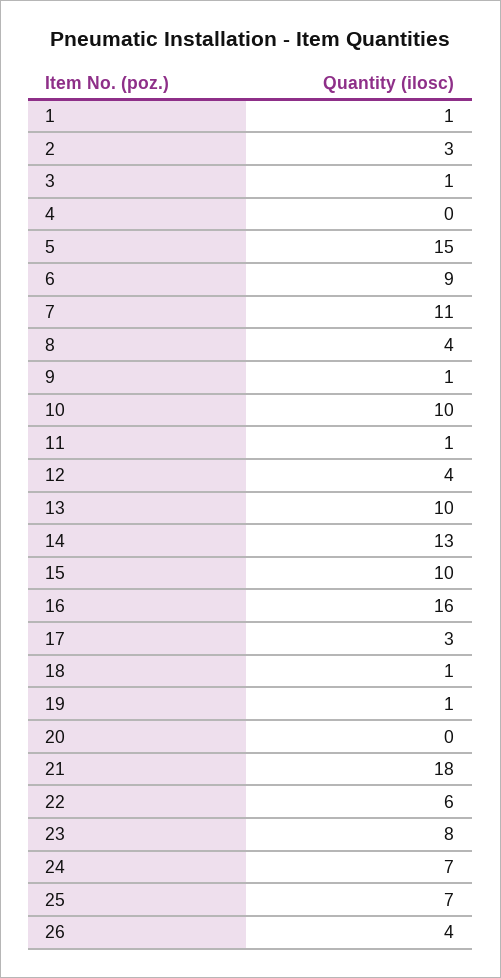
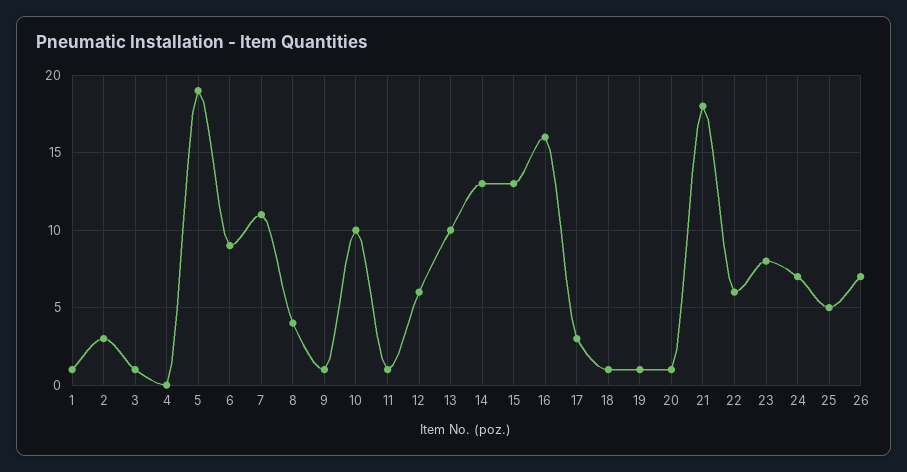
5: 15 -> 19
12: 4 -> 6
15: 10 -> 13
20: 0 -> 1
25: 7 -> 5
26: 4 -> 7

